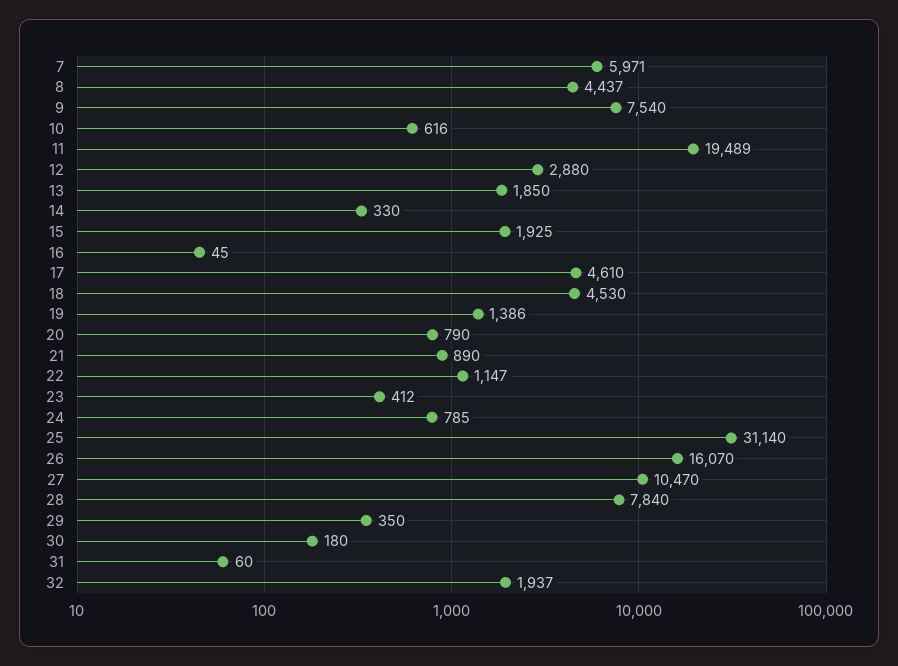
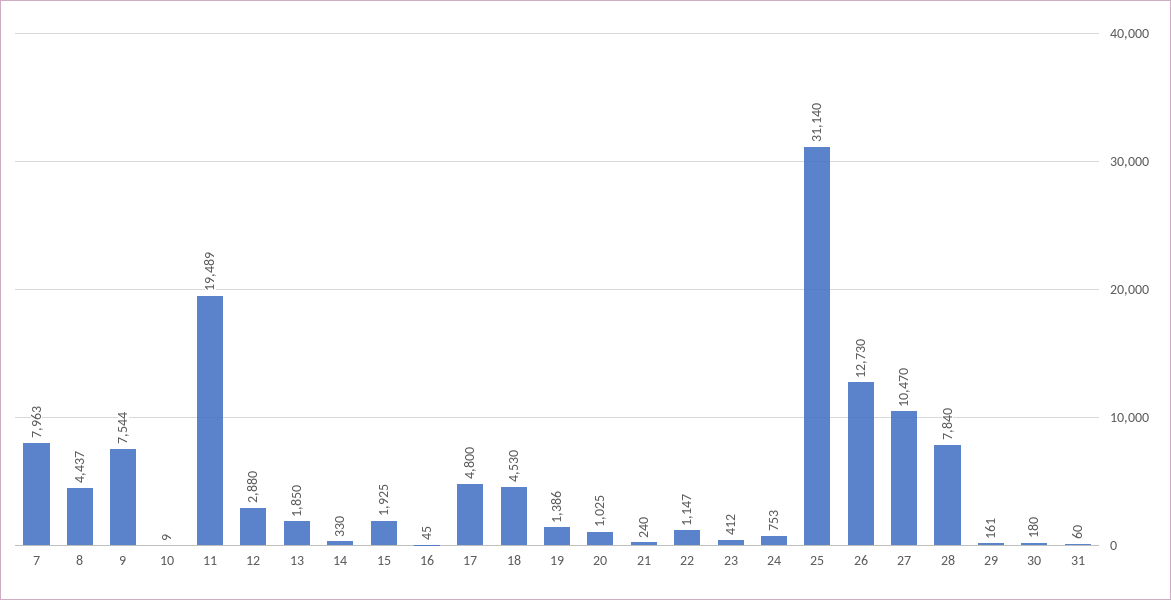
7: 5971 -> 7963
9: 7540 -> 7544
10: 616 -> 9
17: 4610 -> 4800
20: 790 -> 1025
21: 890 -> 240
24: 785 -> 753
26: 16070 -> 12730
29: 350 -> 161
32: 1937 -> none

